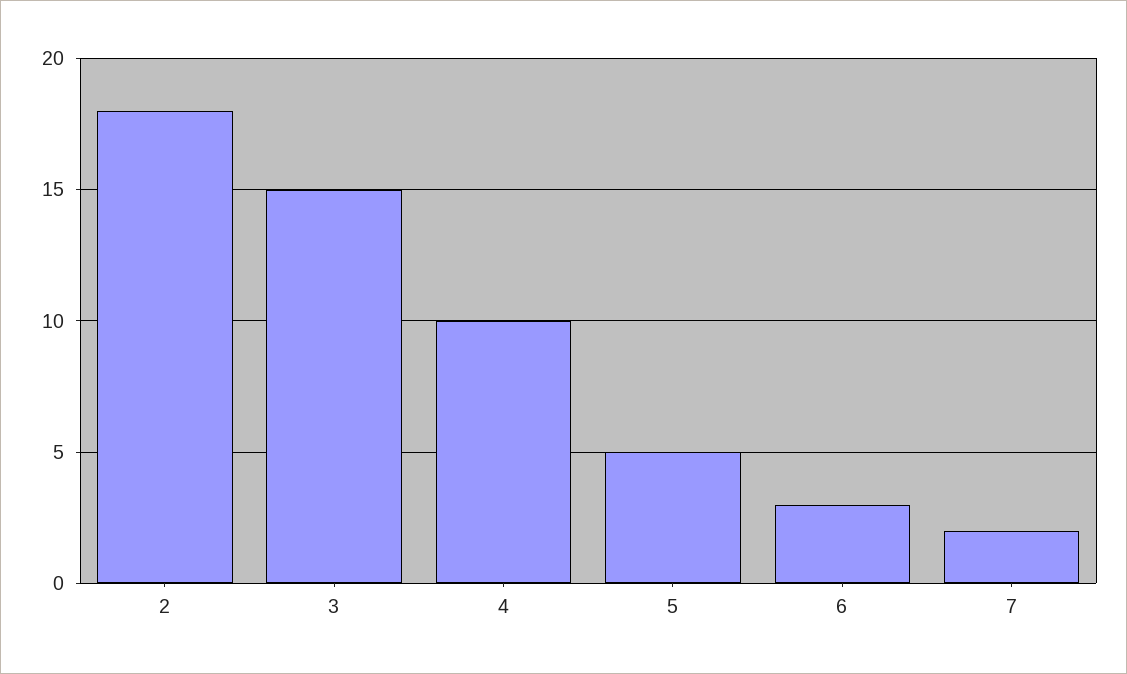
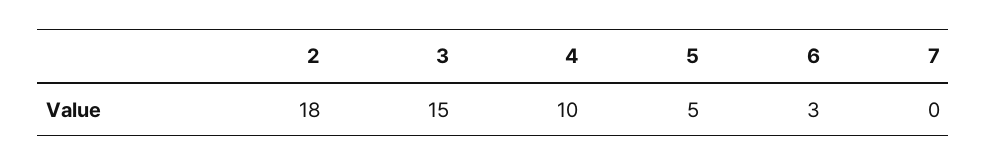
7: 2 -> 0

